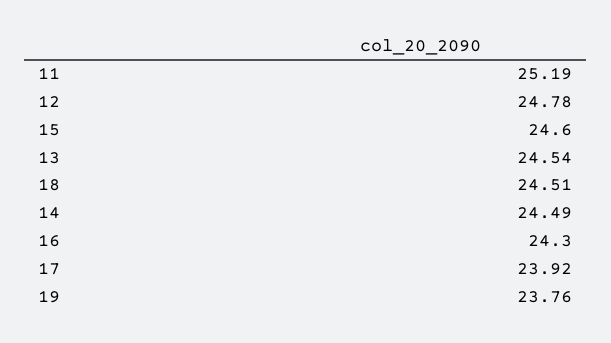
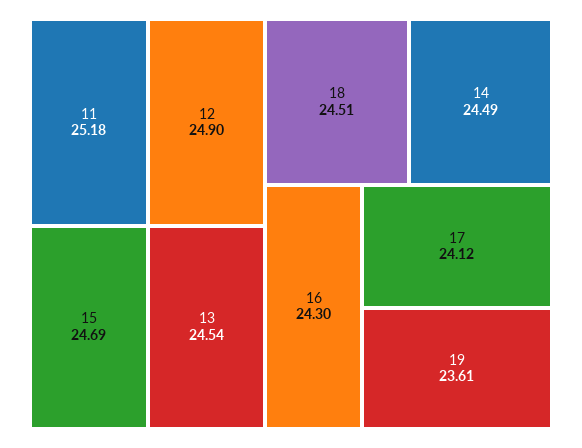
11: 25.19 -> 25.18
12: 24.78 -> 24.9
15: 24.6 -> 24.69
17: 23.92 -> 24.12
19: 23.76 -> 23.61

